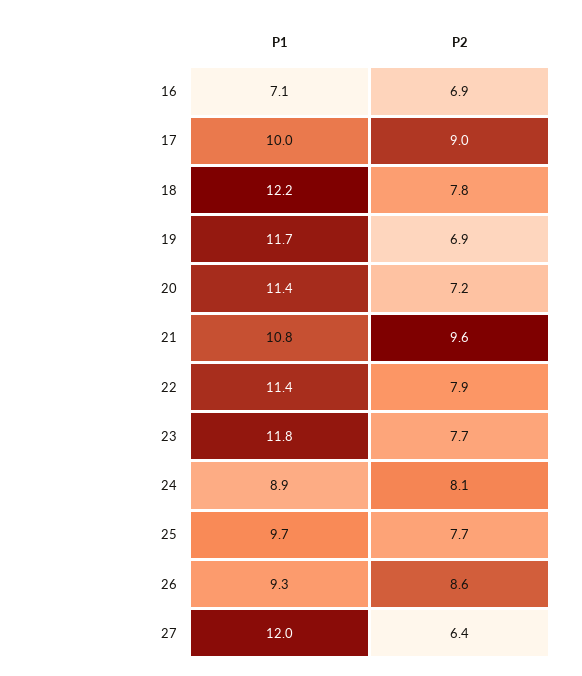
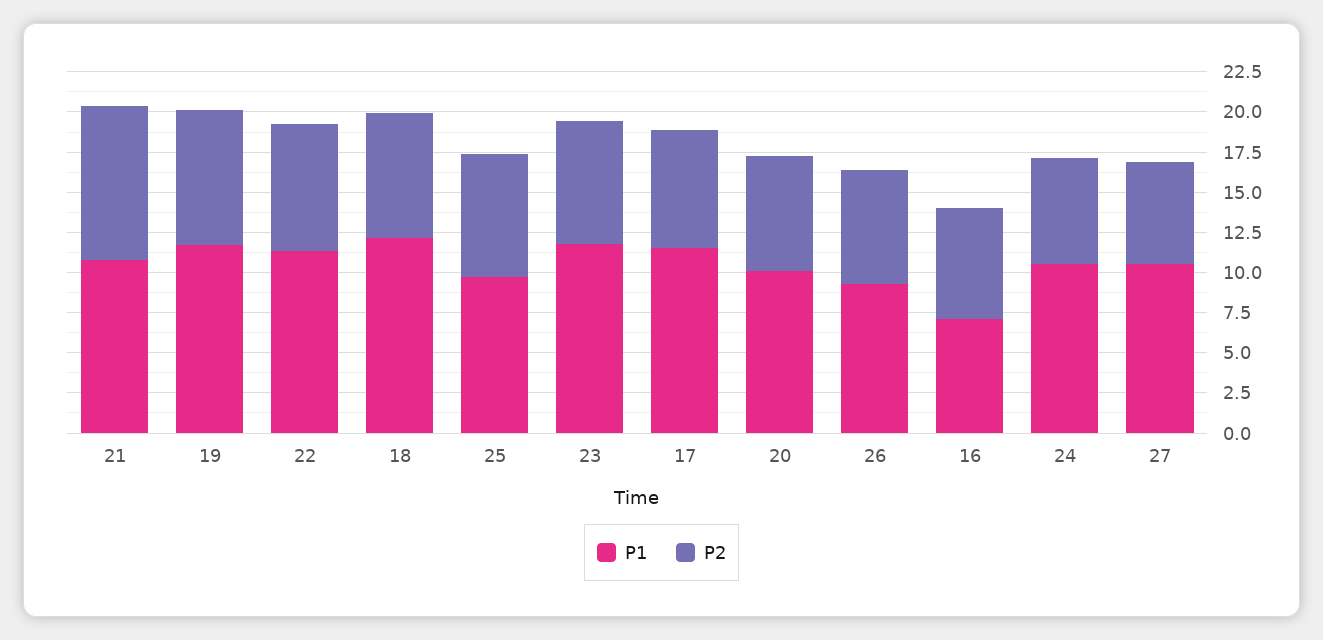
P1, 17: 10 -> 11.5
P2, 17: 9 -> 7.5
P2, 19: 6.9 -> 8.5
P1, 20: 11.4 -> 10
P1, 24: 8.9 -> 10.5
P2, 24: 8.1 -> 6.5
P2, 26: 8.6 -> 7
P1, 27: 12 -> 10.5

